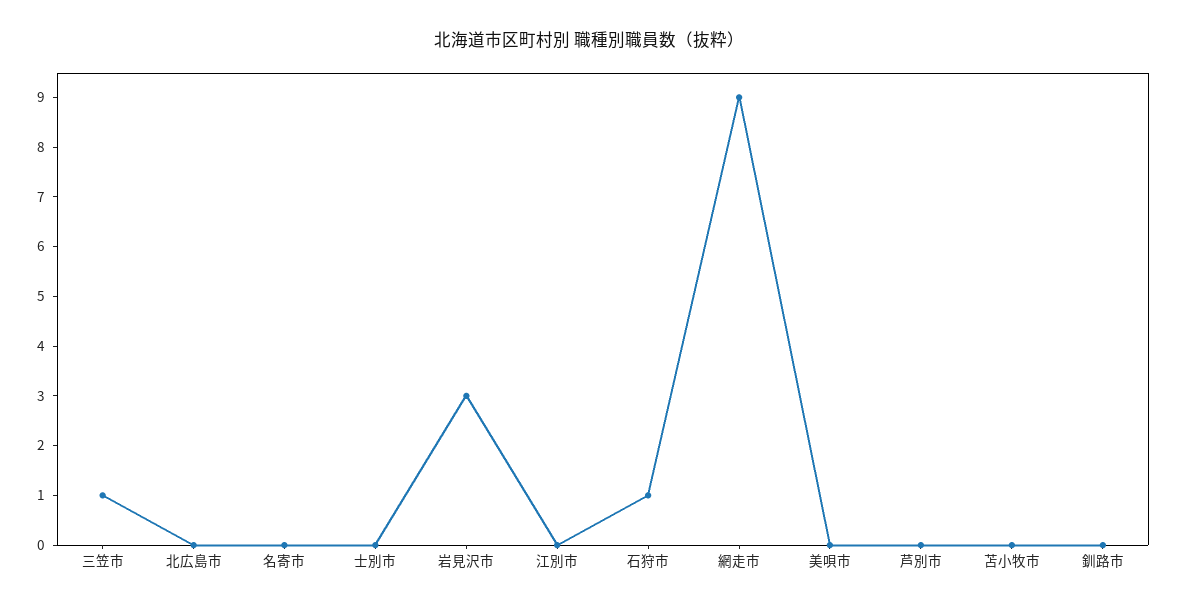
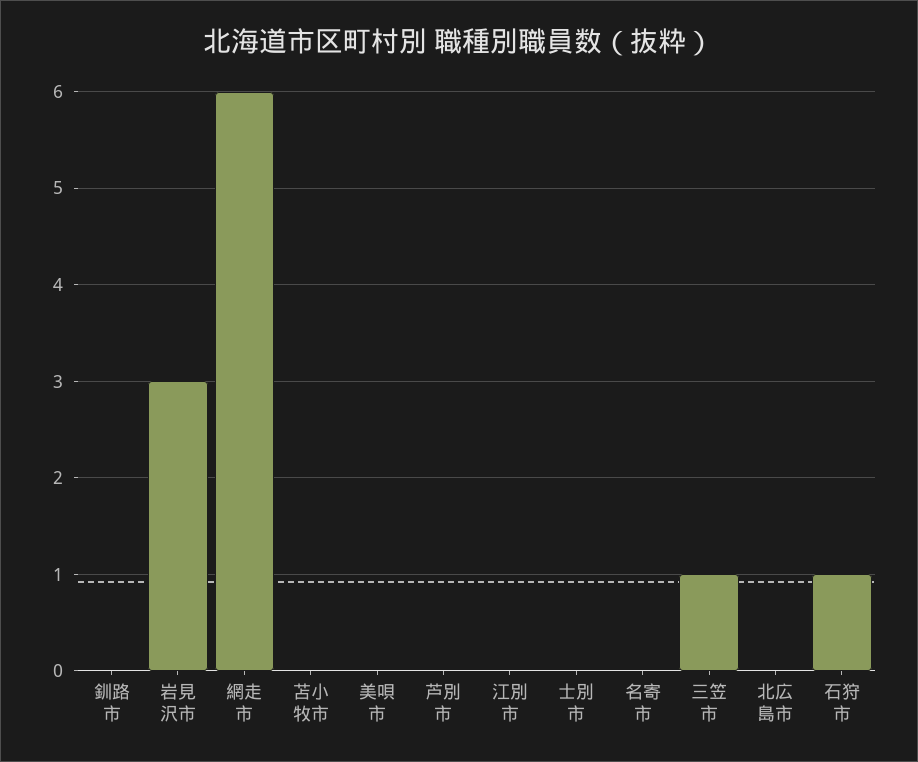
網走市: 9 -> 6

